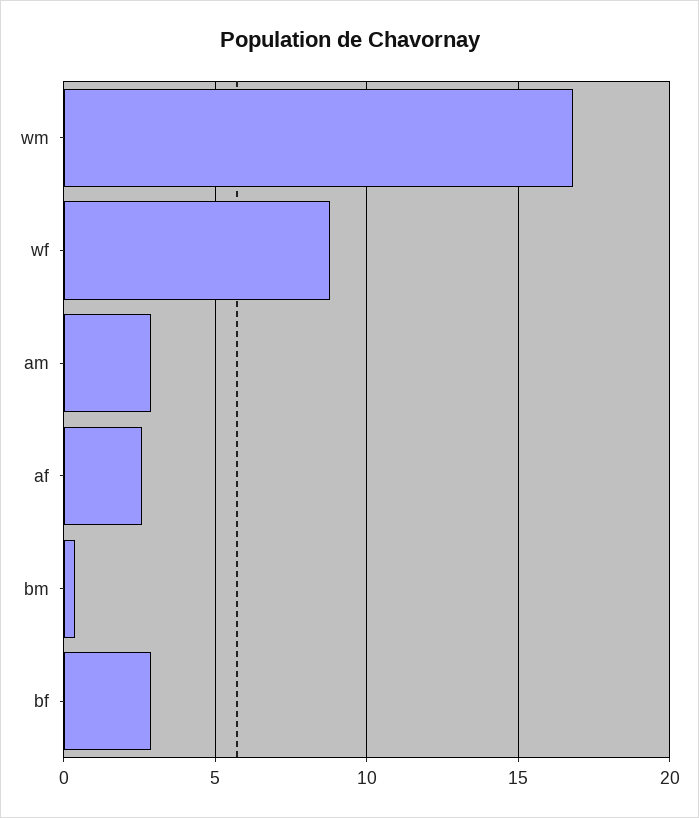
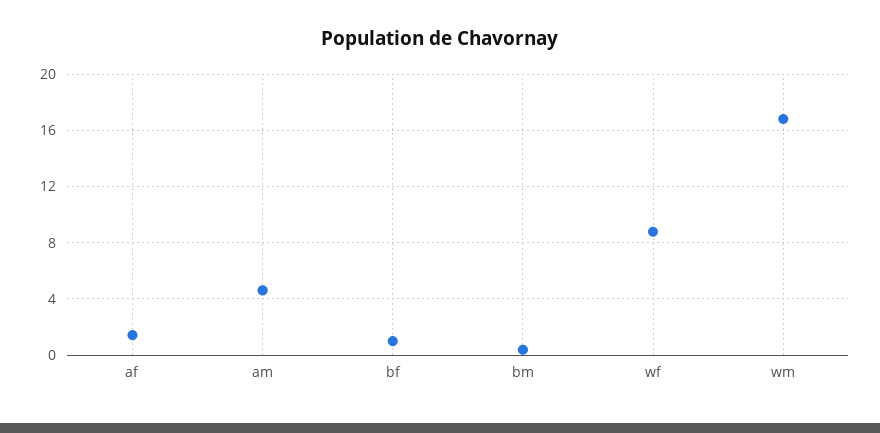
am: 3 -> 4.5
af: 2.5 -> 1.5
bf: 3 -> 1

